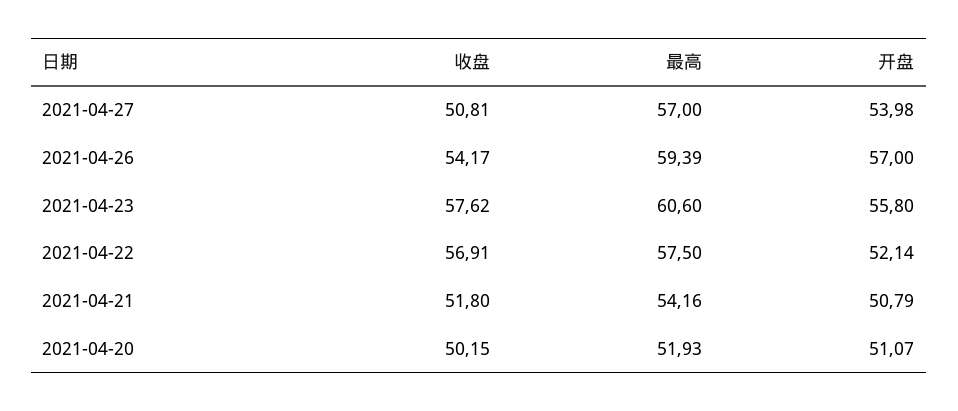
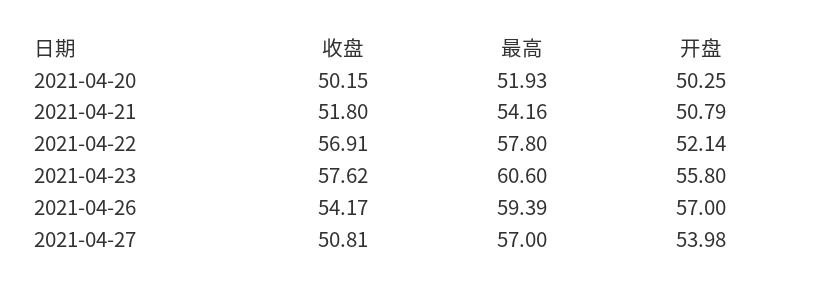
最高, 2021-04-22: 57.5 -> 57.8
开盘, 2021-04-20: 51.07 -> 50.25

